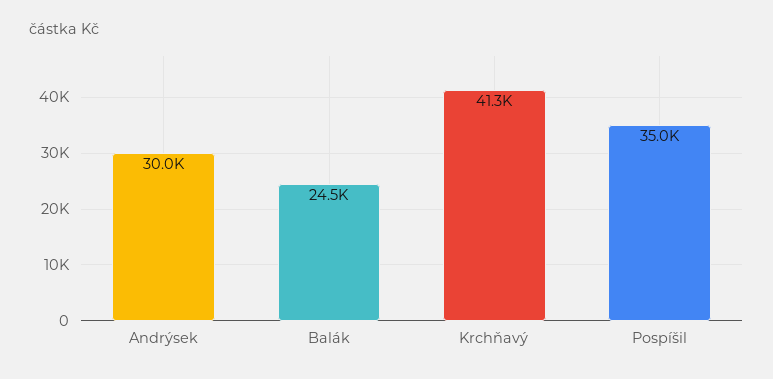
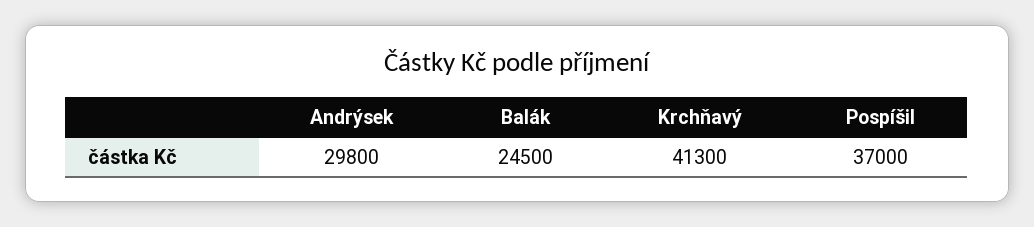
Andrýsek: 30000 -> 29800
Pospíšil: 35000 -> 37000

